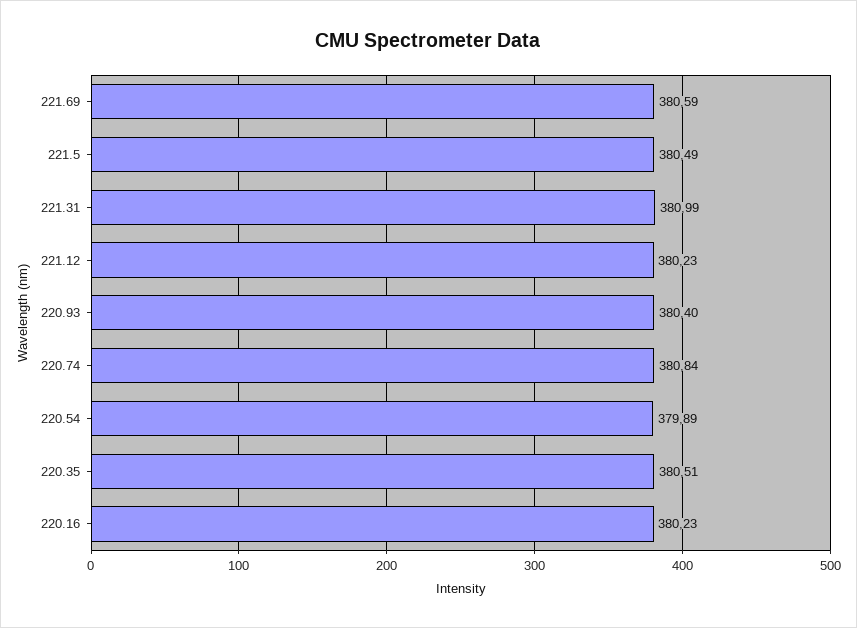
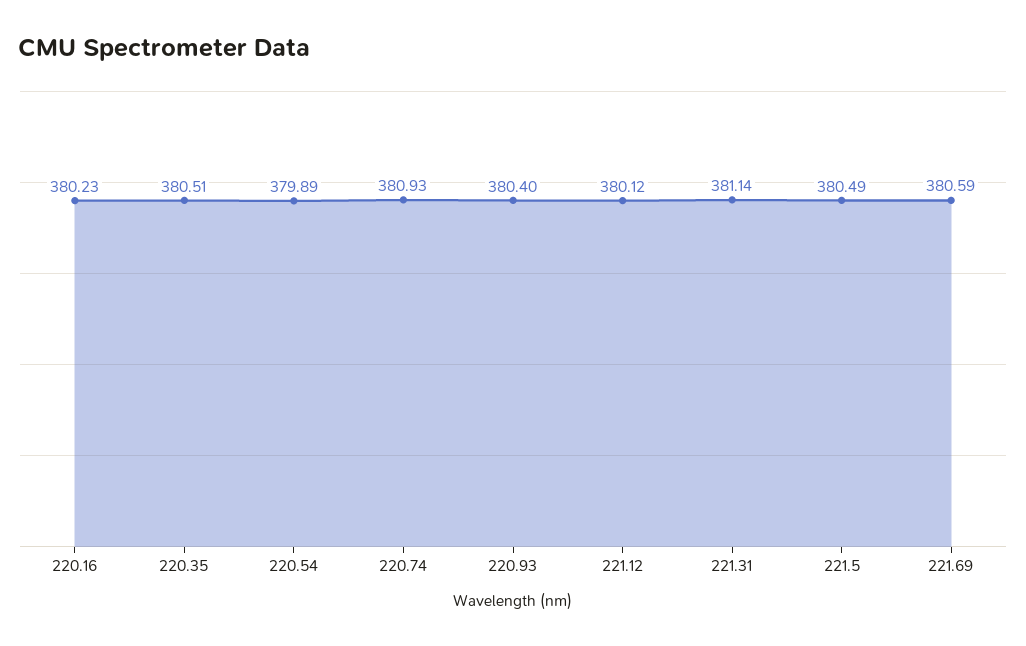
221.31: 380.99 -> 381.14
221.12: 380.23 -> 380.12
220.74: 380.84 -> 380.93

